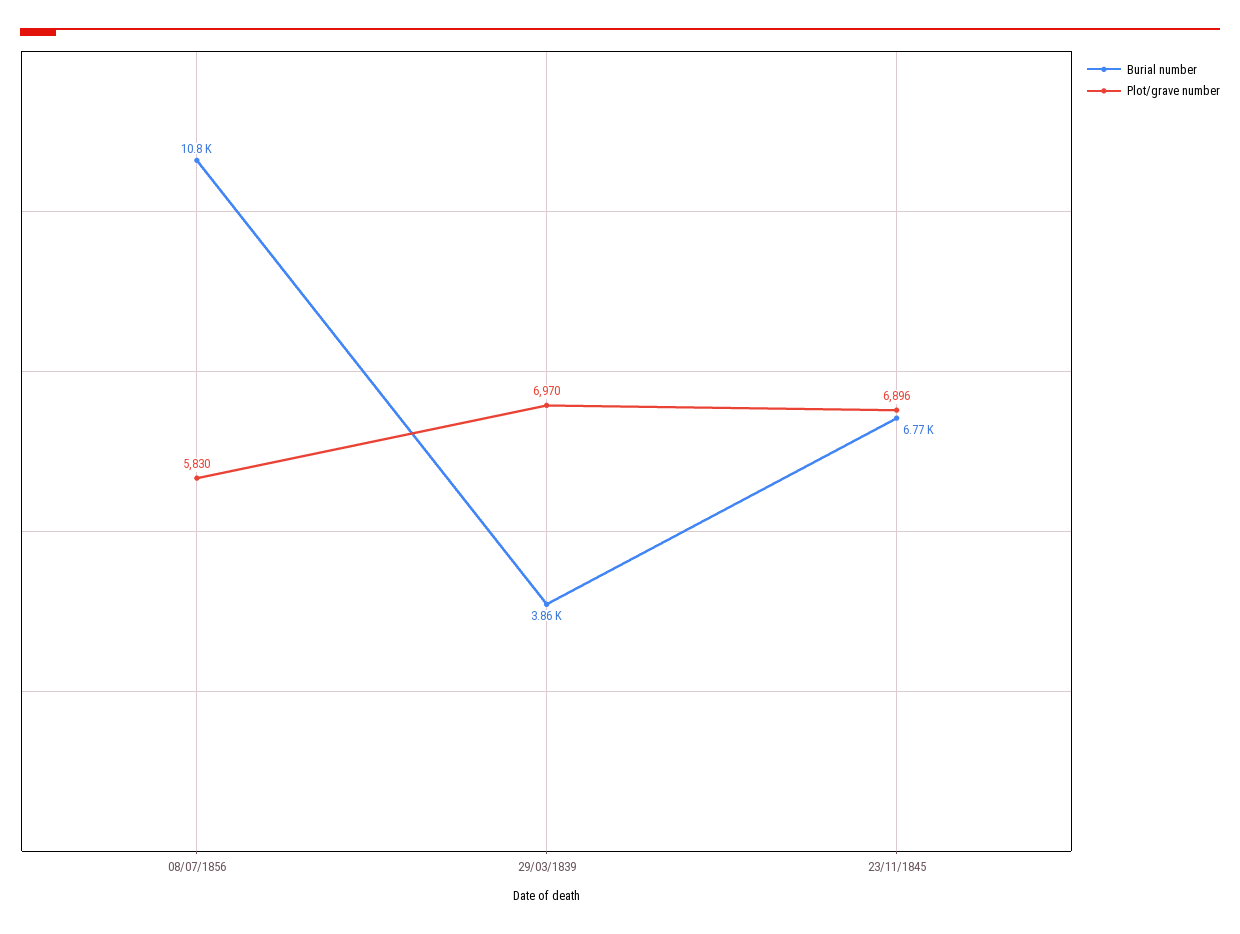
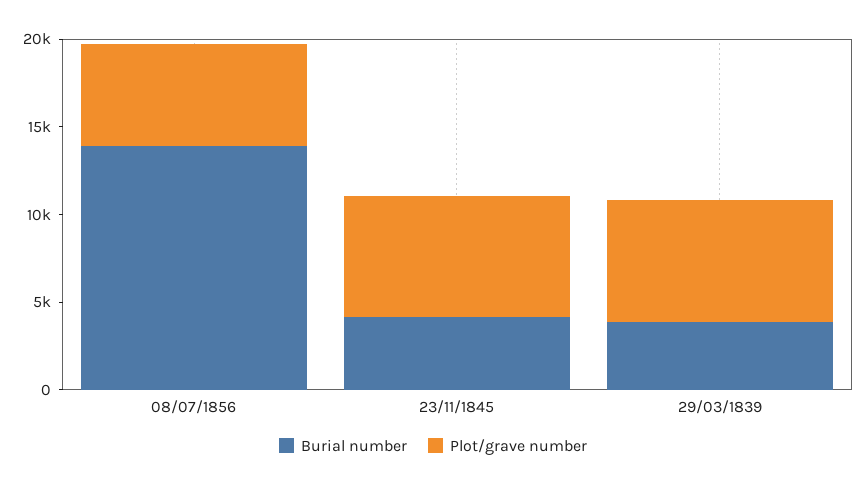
Burial number, 08/07/1856: 10800 -> 14000
Burial number, 23/11/1845: 6770 -> 4000

